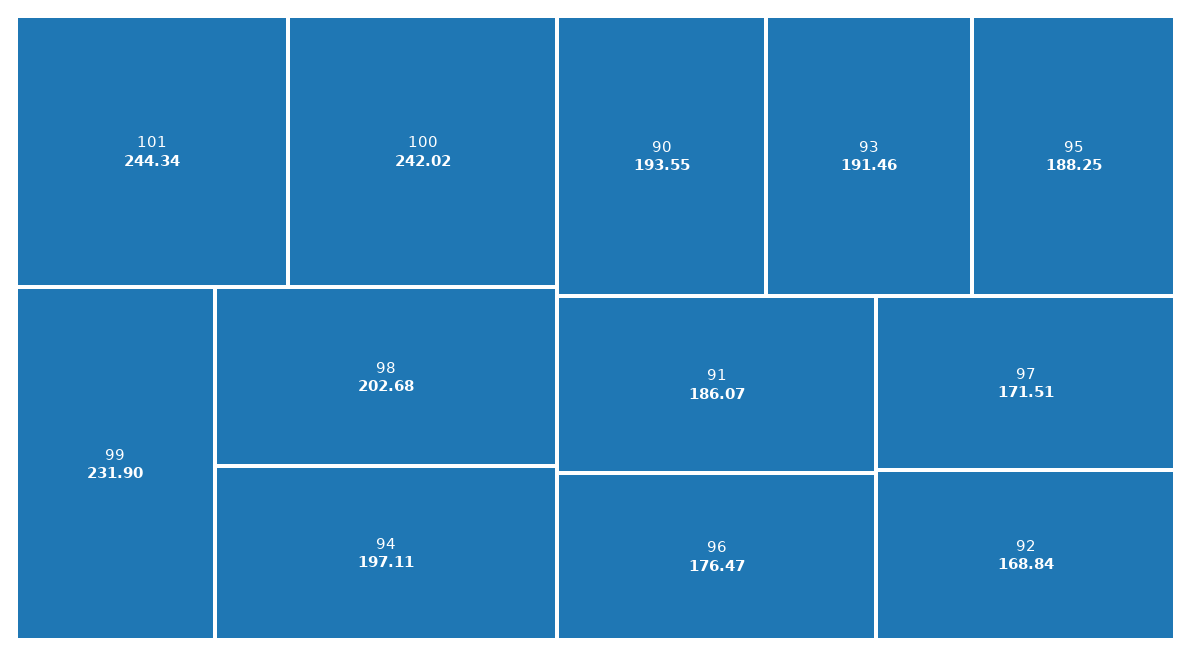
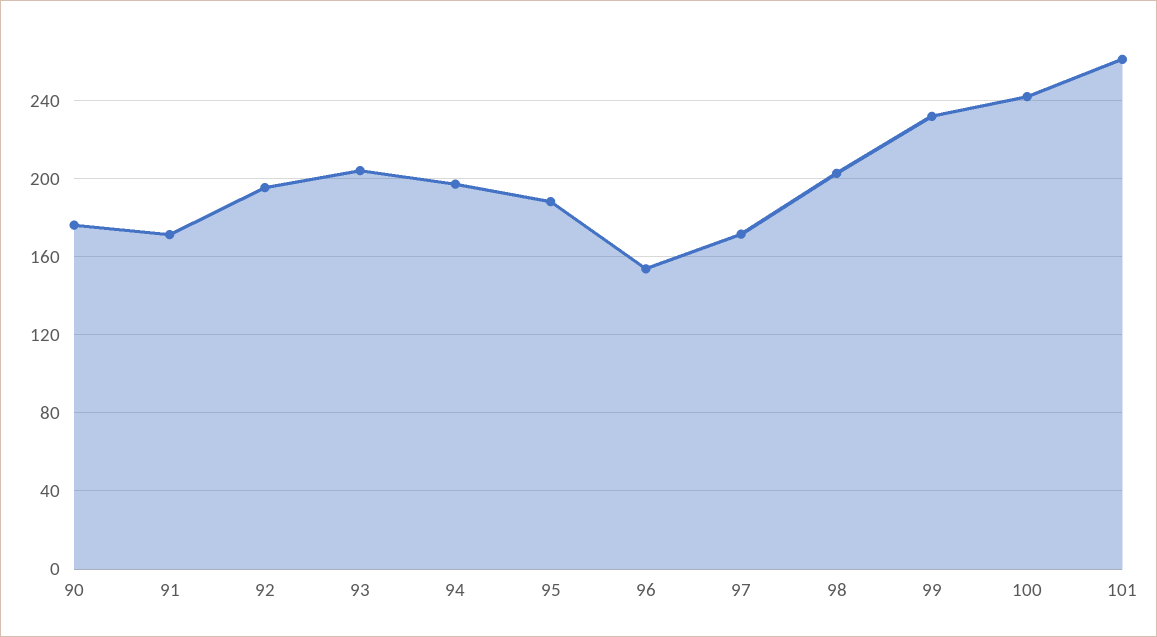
101: 244.34 -> 260
90: 193.55 -> 175
93: 191.46 -> 205
91: 186.07 -> 170
96: 176.47 -> 155
92: 168.84 -> 195

